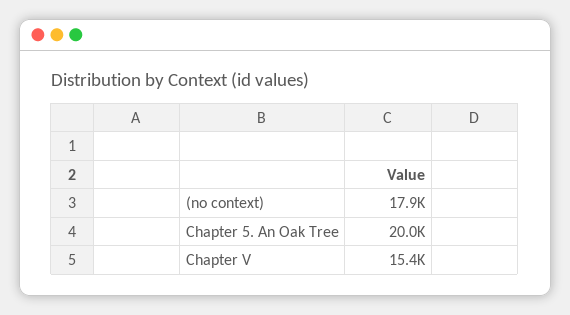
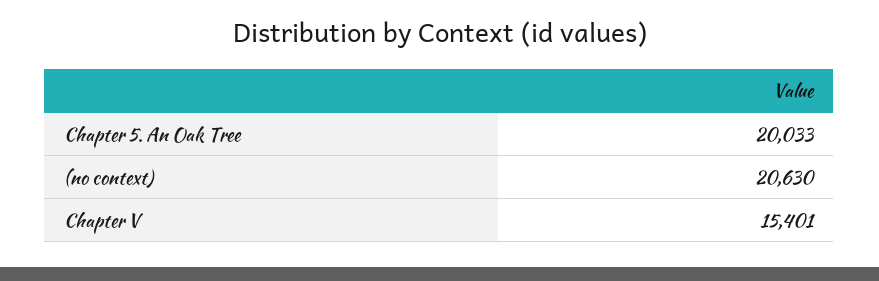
(no context): 17900 -> 20630

